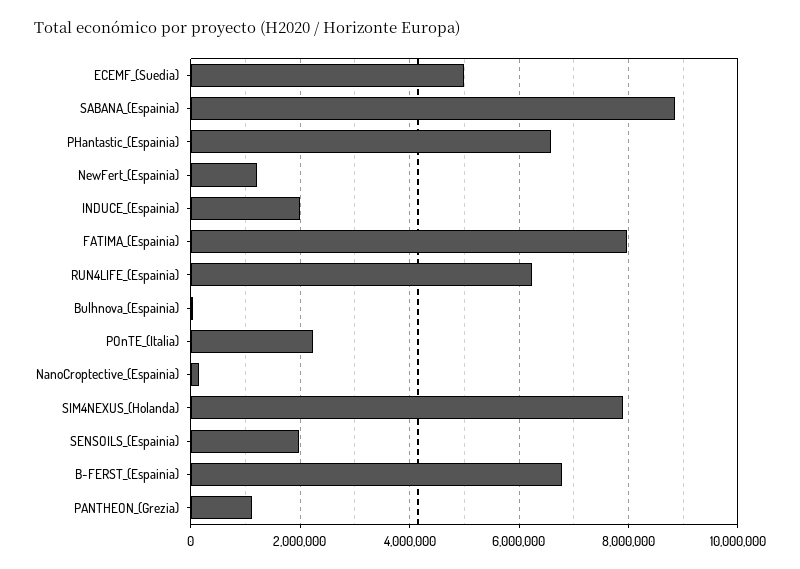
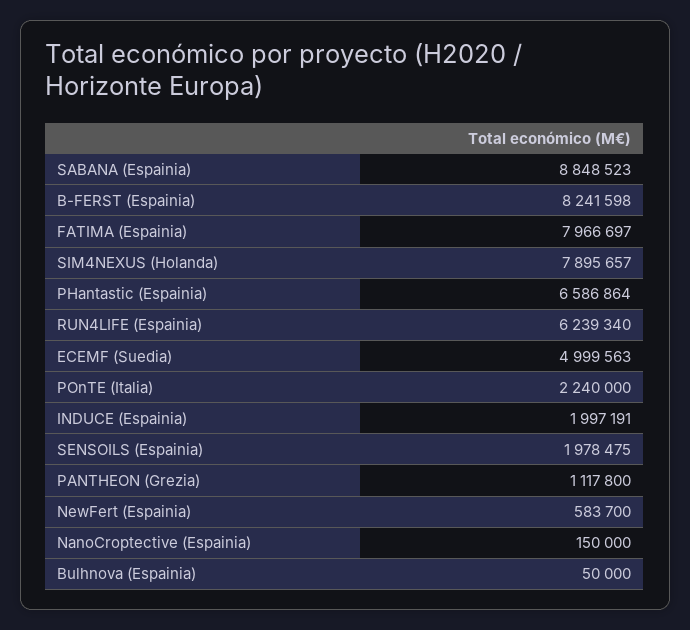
NewFert_(Espainia): 1200000 -> 583700
B-FERST_(Espainia): 6800000 -> 8241598

